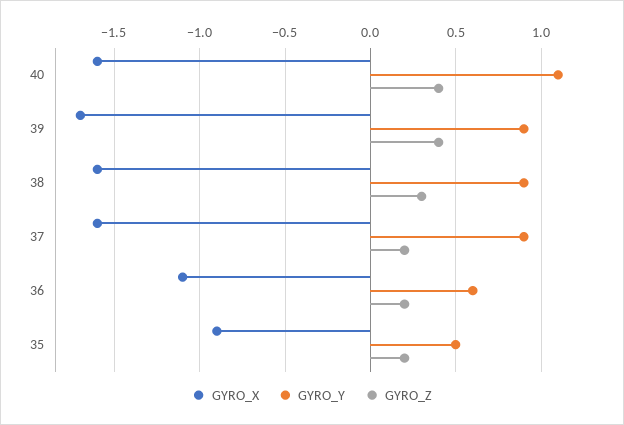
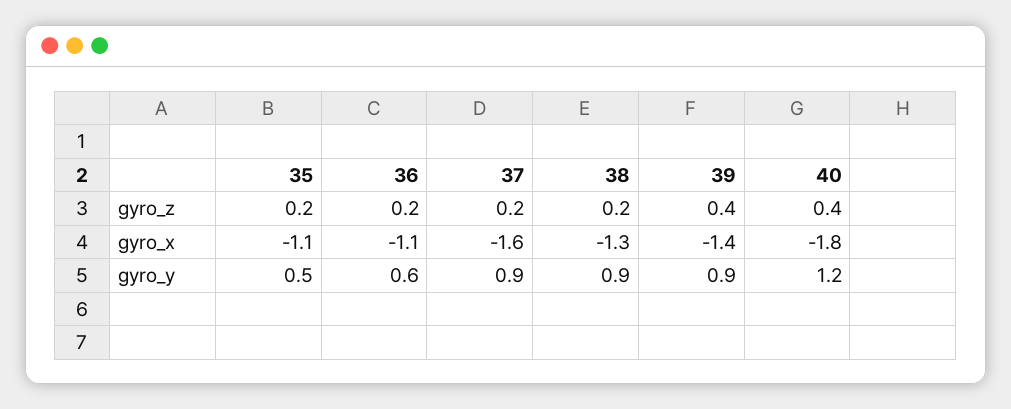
GYRO_X, 40: -1.6 -> -1.8
GYRO_Y, 40: 1.1 -> 1.2
GYRO_X, 39: -1.7 -> -1.4
GYRO_X, 38: -1.6 -> -1.3
GYRO_Z, 38: 0.3 -> 0.2
GYRO_X, 35: -0.9 -> -1.1

